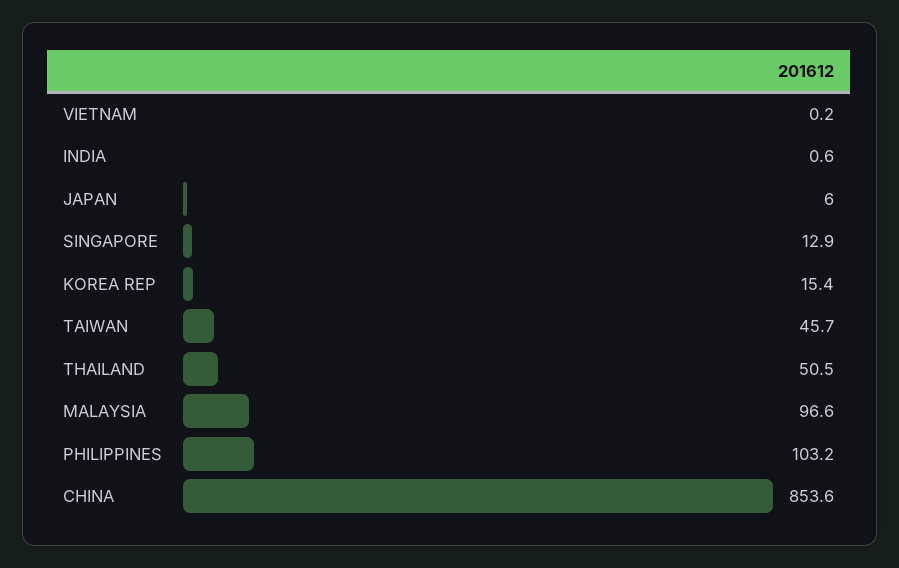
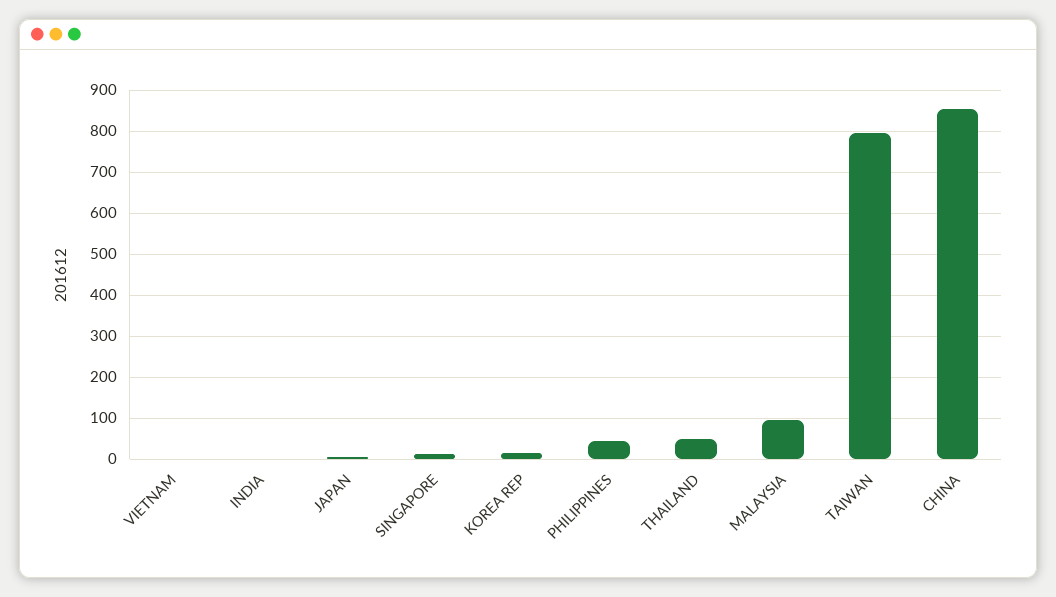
TAIWAN: 45.7 -> 800
PHILIPPINES: 103.2 -> 40

